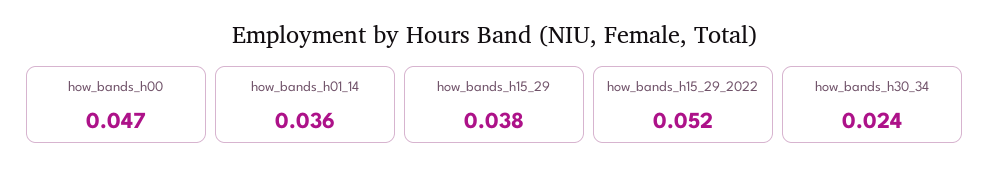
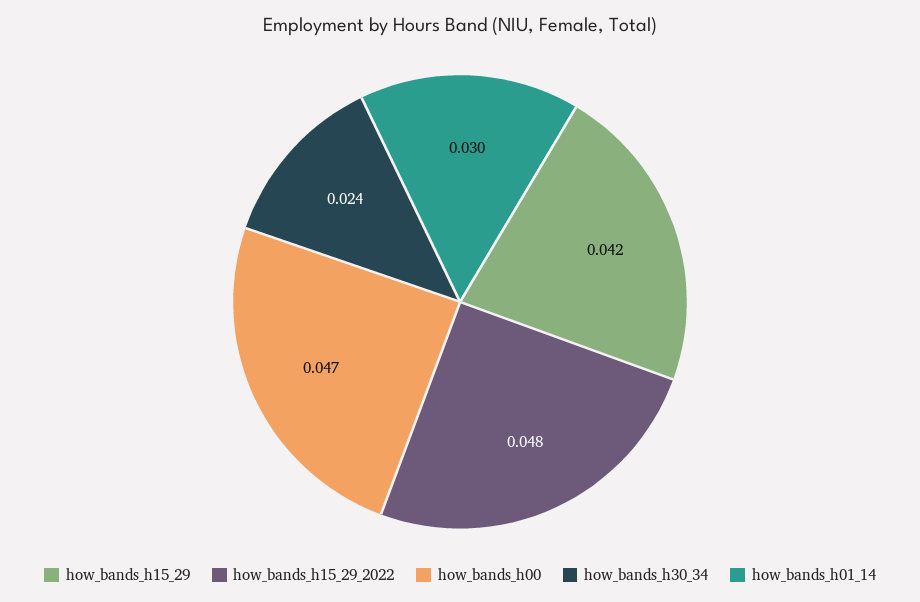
how_bands_h01_14: 0.036 -> 0.03
how_bands_h15_29: 0.038 -> 0.042
how_bands_h15_29_2022: 0.052 -> 0.048

